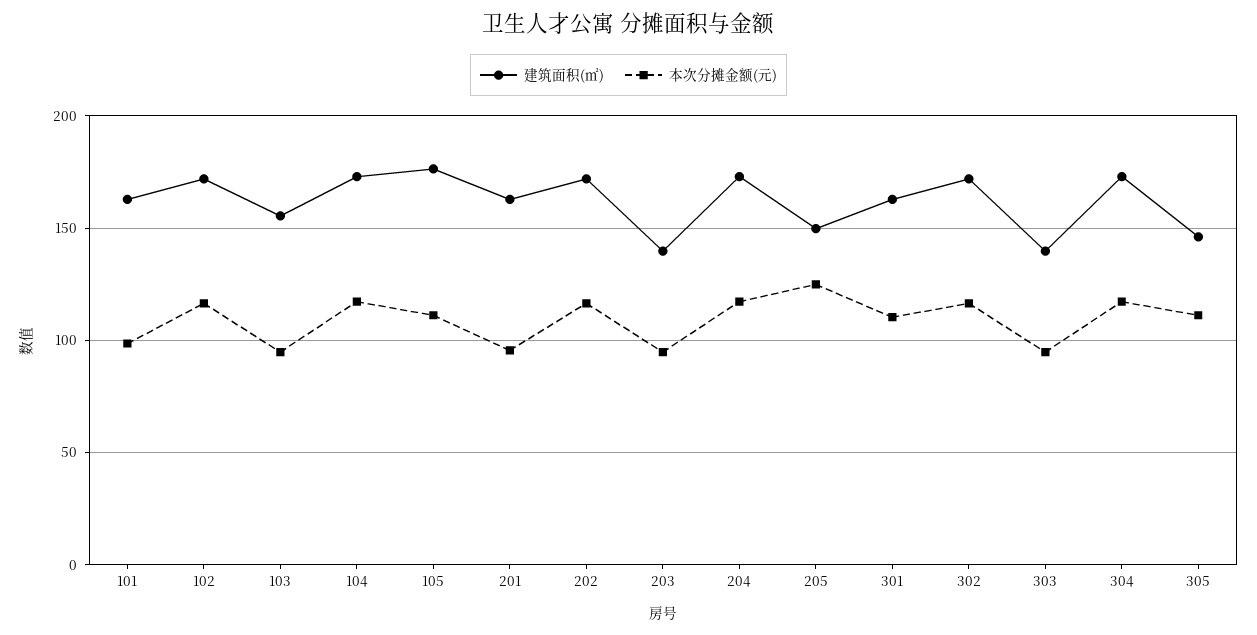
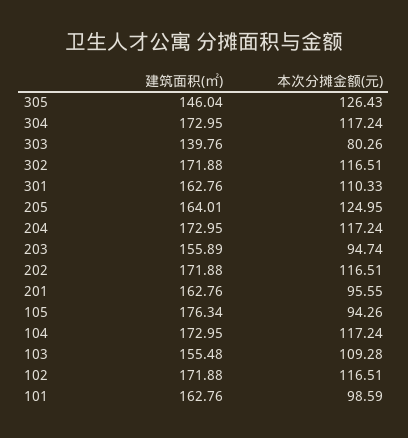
本次分摊金额(元), 103: 95 -> 109.28
本次分摊金额(元), 105: 110 -> 94.26
建筑面积(㎡), 203: 140 -> 155.89
建筑面积(㎡), 205: 150 -> 164.01
本次分摊金额(元), 303: 95 -> 80.26
本次分摊金额(元), 305: 110 -> 126.43

